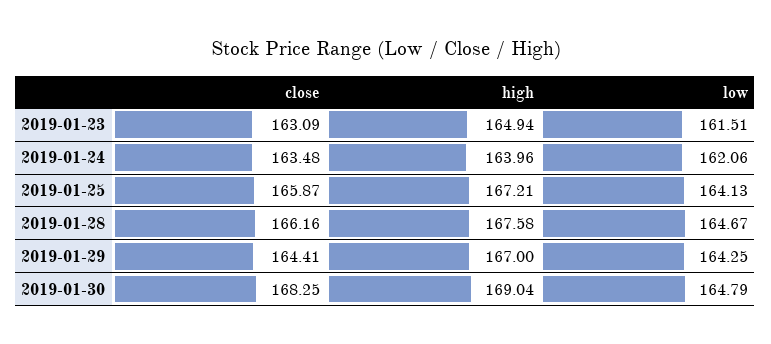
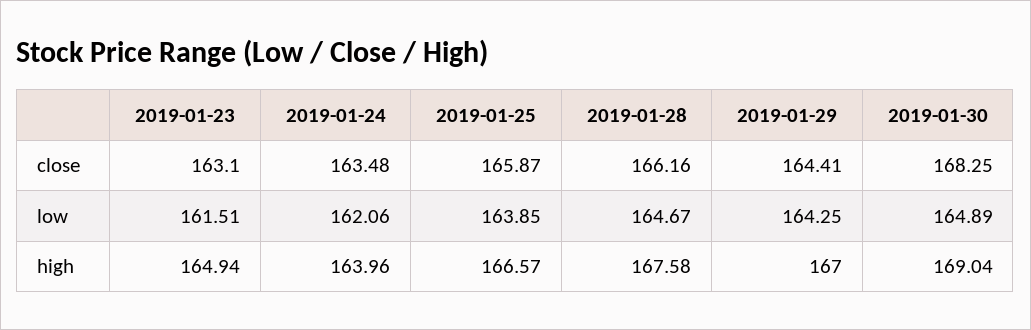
close, 2019-01-23: 163.09 -> 163.1
high, 2019-01-25: 167.21 -> 166.57
low, 2019-01-25: 164.13 -> 163.85
low, 2019-01-30: 164.79 -> 164.89

